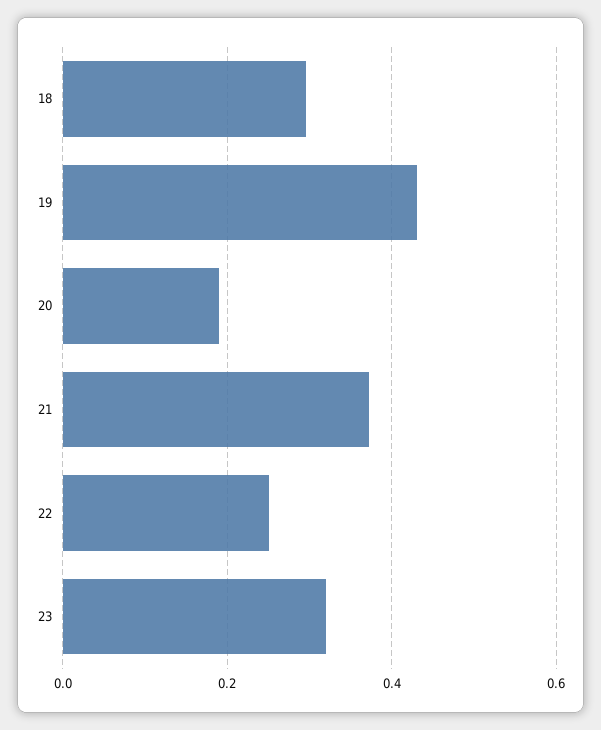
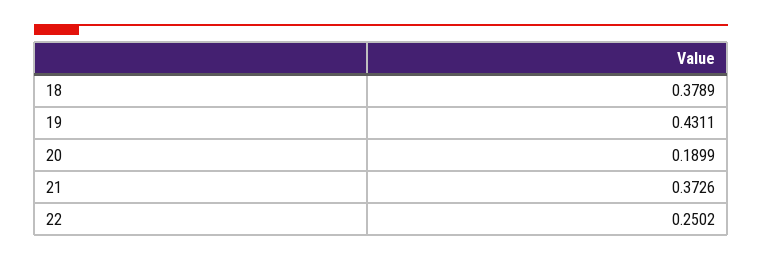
18: 0.3 -> 0.3789
23: 0.32 -> none

